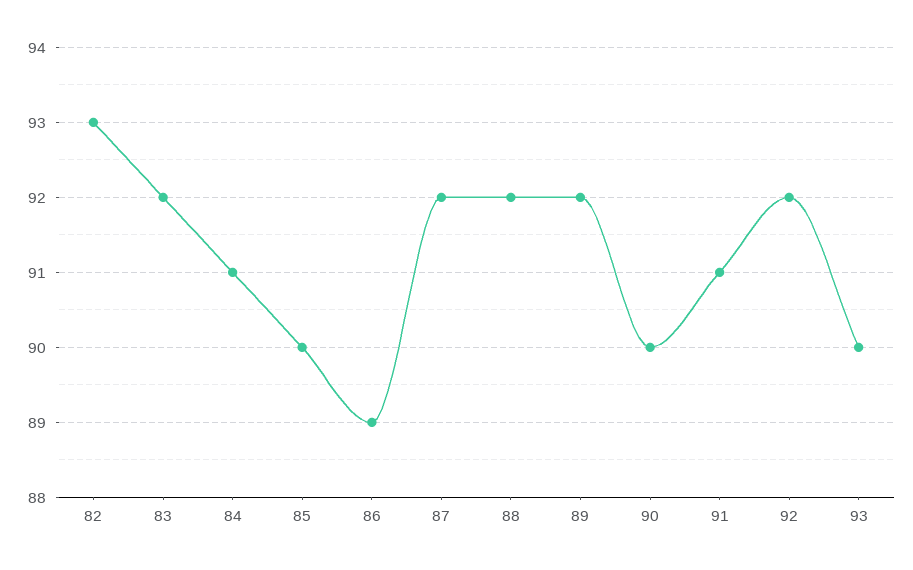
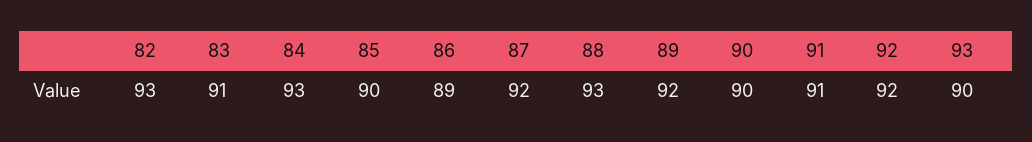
83: 92 -> 91
84: 91 -> 93
88: 92 -> 93

